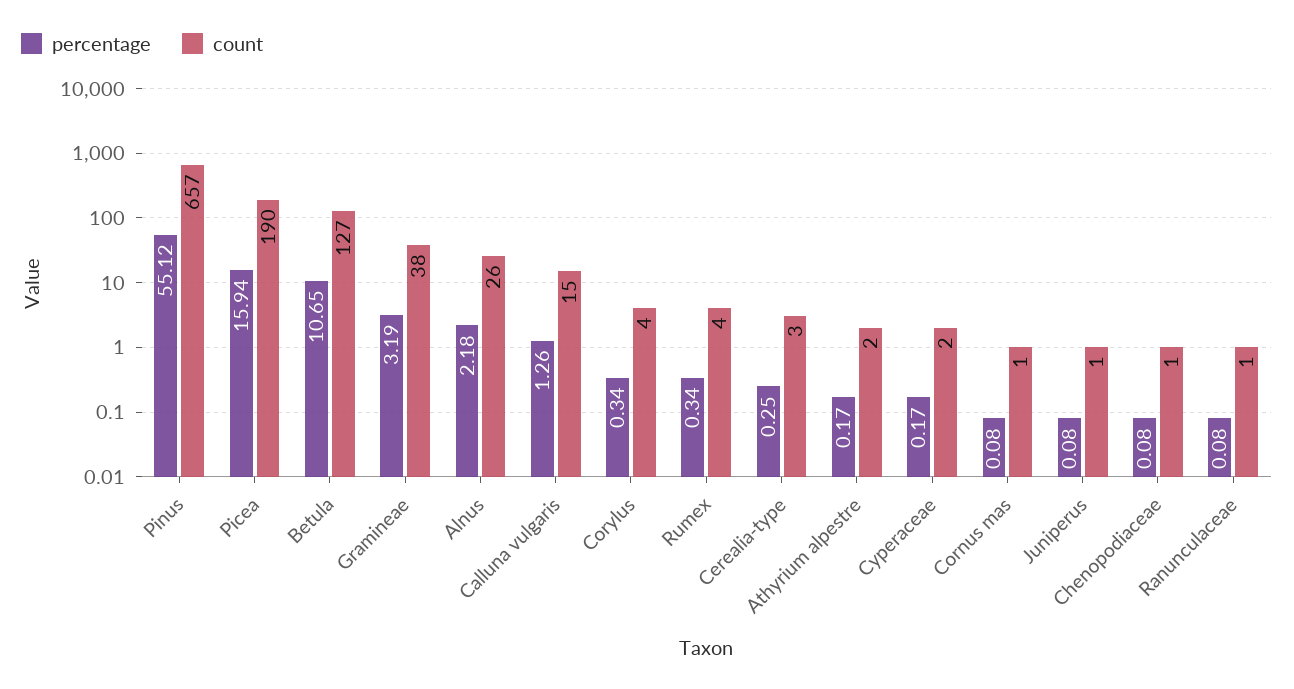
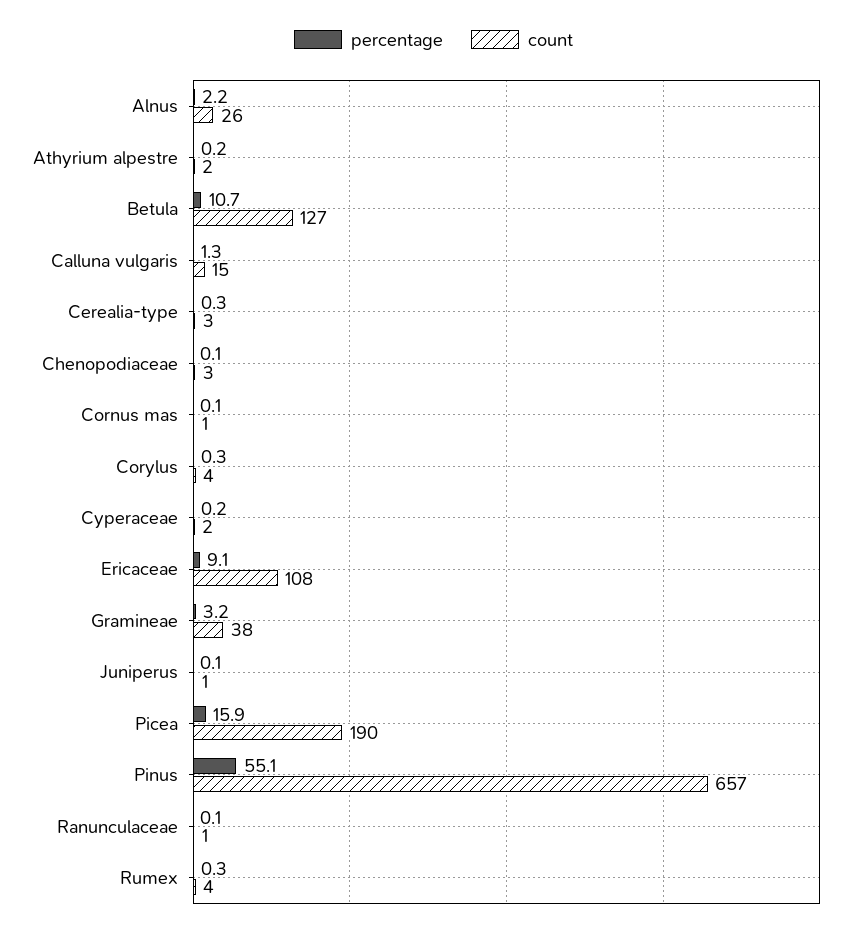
count, Chenopodiaceae: 1 -> 3
percentage, Ericaceae: none -> 9.1
count, Ericaceae: none -> 108

